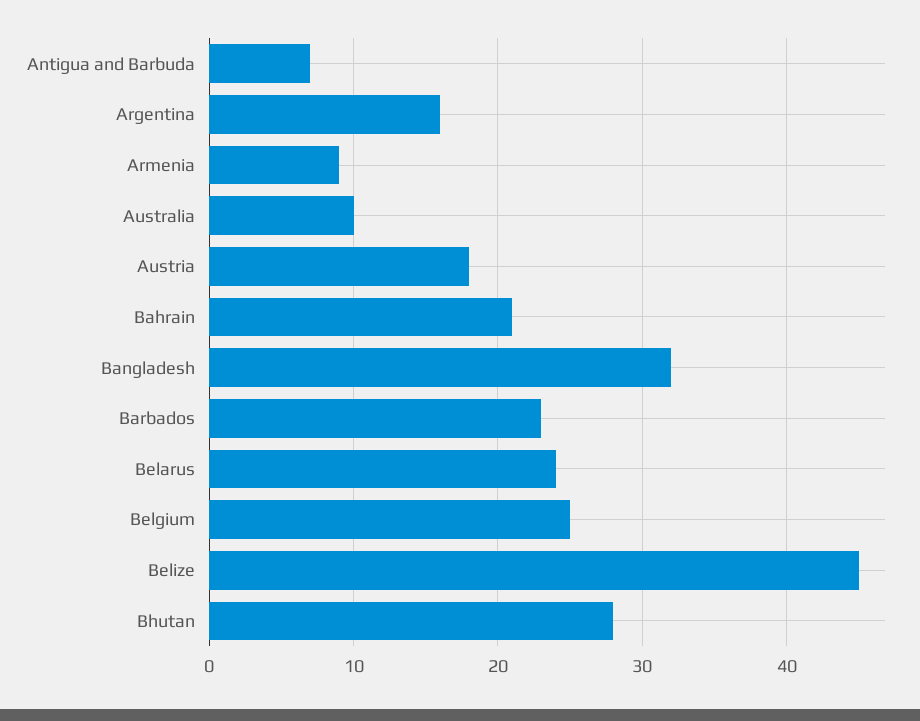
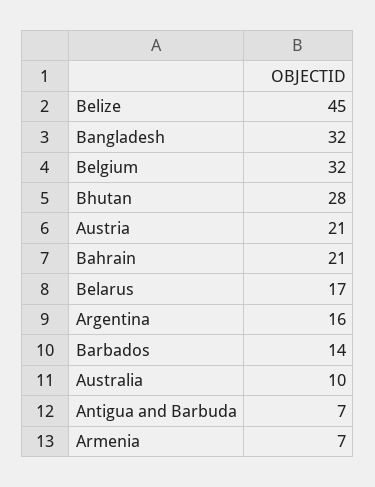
Armenia: 9 -> 7
Austria: 18 -> 21
Barbados: 23 -> 14
Belarus: 24 -> 17
Belgium: 25 -> 32

